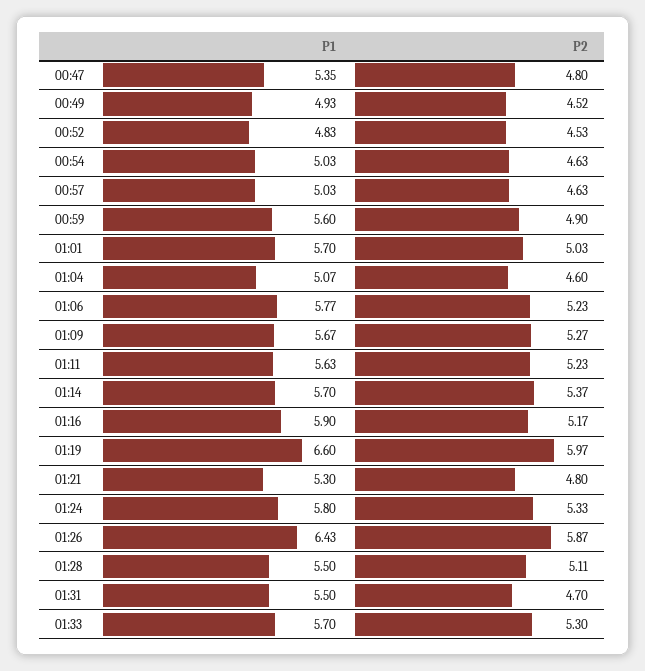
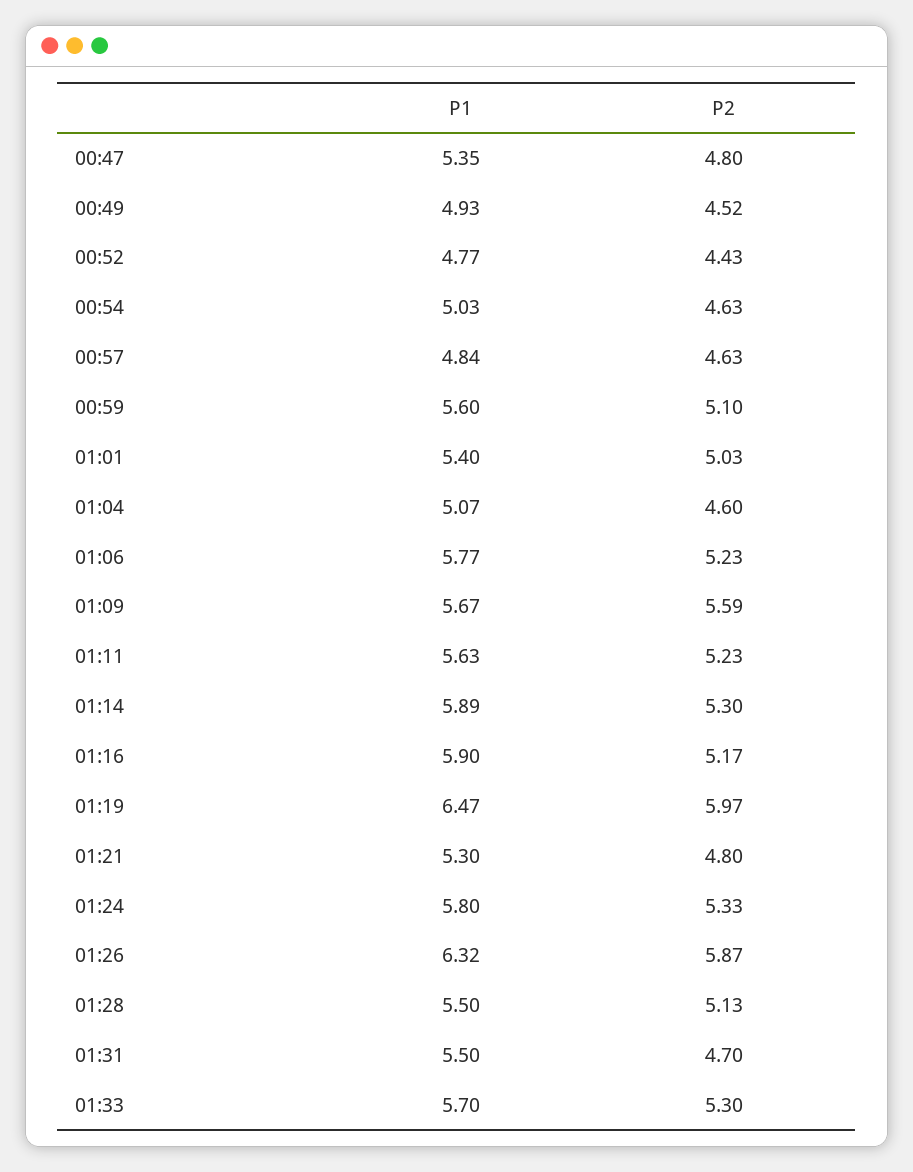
P1, 00:52: 4.83 -> 4.77
P2, 00:52: 4.53 -> 4.43
P1, 00:57: 5.03 -> 4.84
P2, 00:59: 4.9 -> 5.1
P1, 01:01: 5.7 -> 5.4
P2, 01:09: 5.27 -> 5.59
P1, 01:14: 5.7 -> 5.89
P2, 01:14: 5.37 -> 5.3
P1, 01:19: 6.6 -> 6.47
P1, 01:26: 6.43 -> 6.32
P2, 01:28: 5.11 -> 5.13

